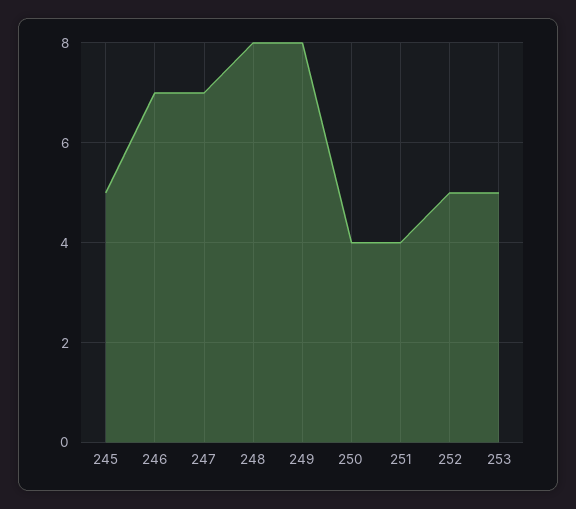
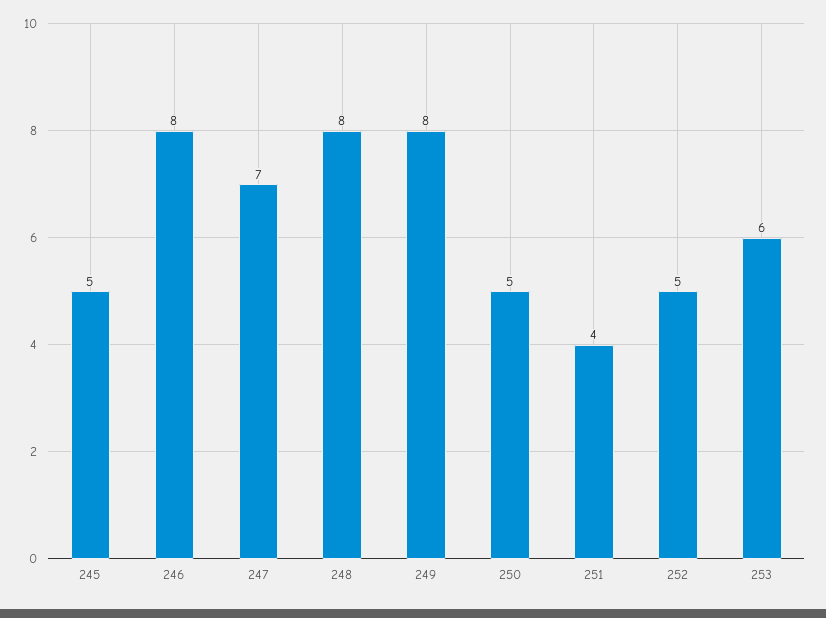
246: 7 -> 8
250: 4 -> 5
253: 5 -> 6

